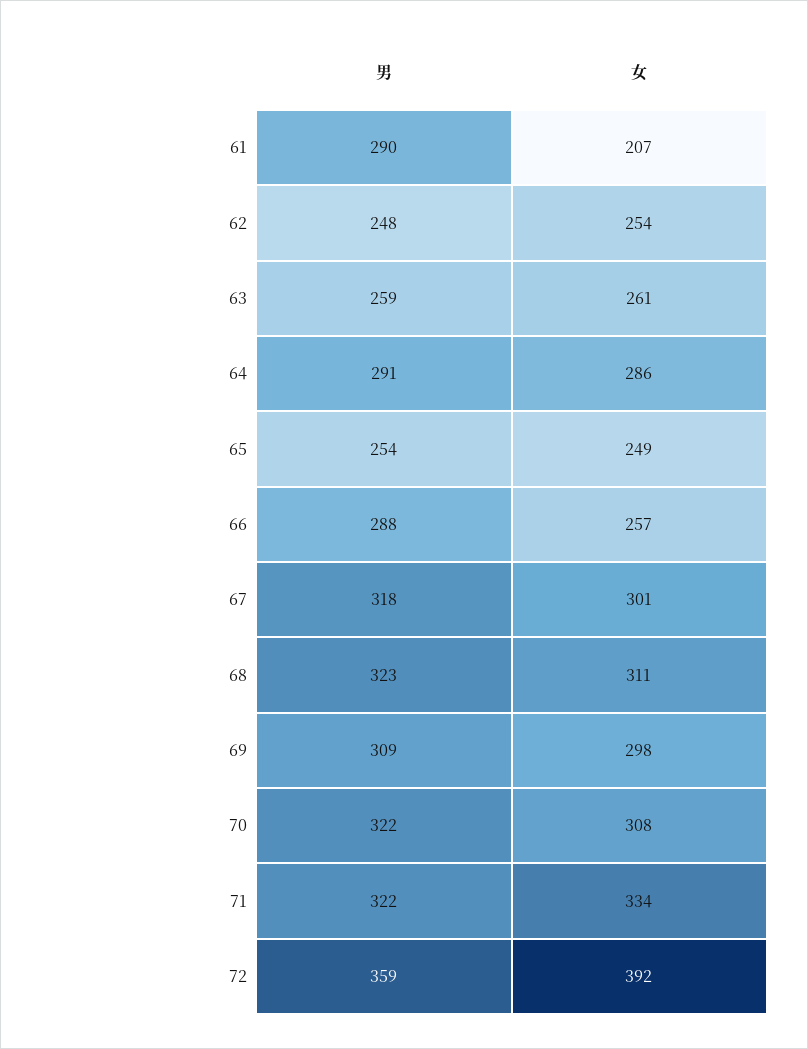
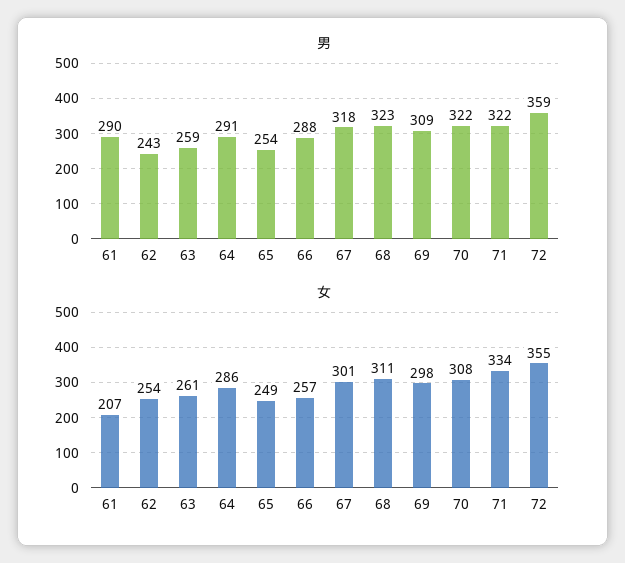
男, 62: 248 -> 243
女, 72: 392 -> 355

